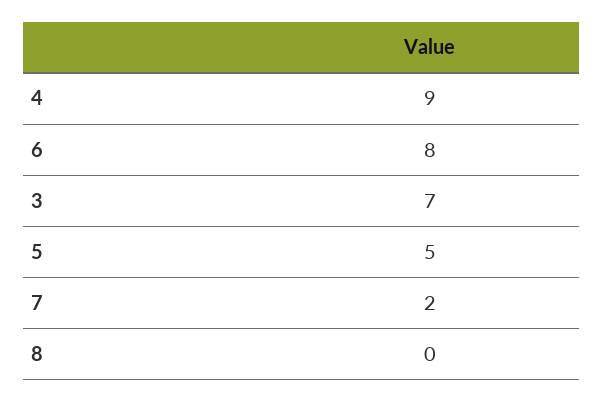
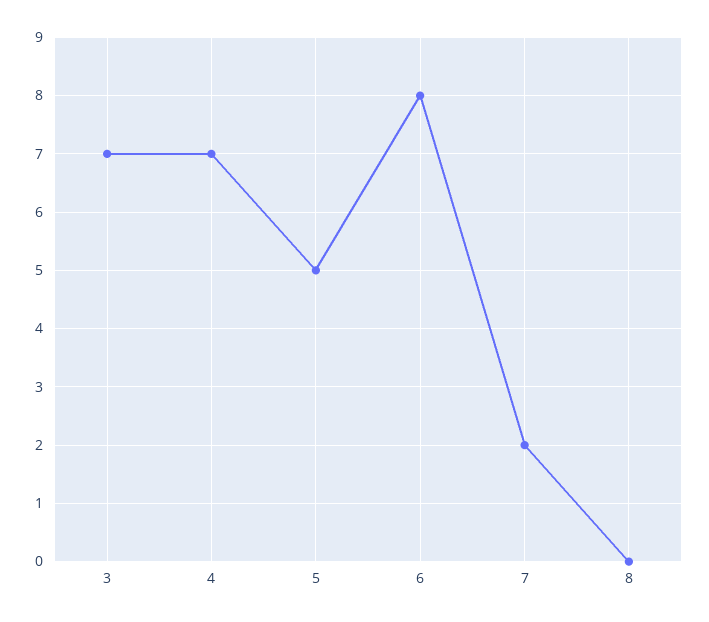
4: 9 -> 7

